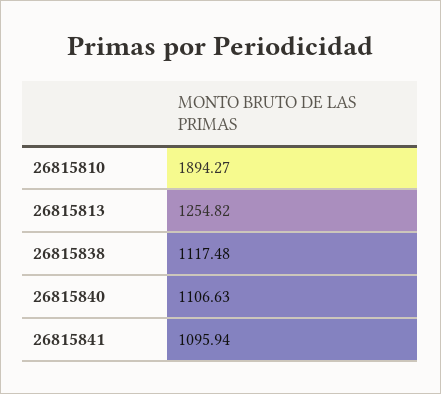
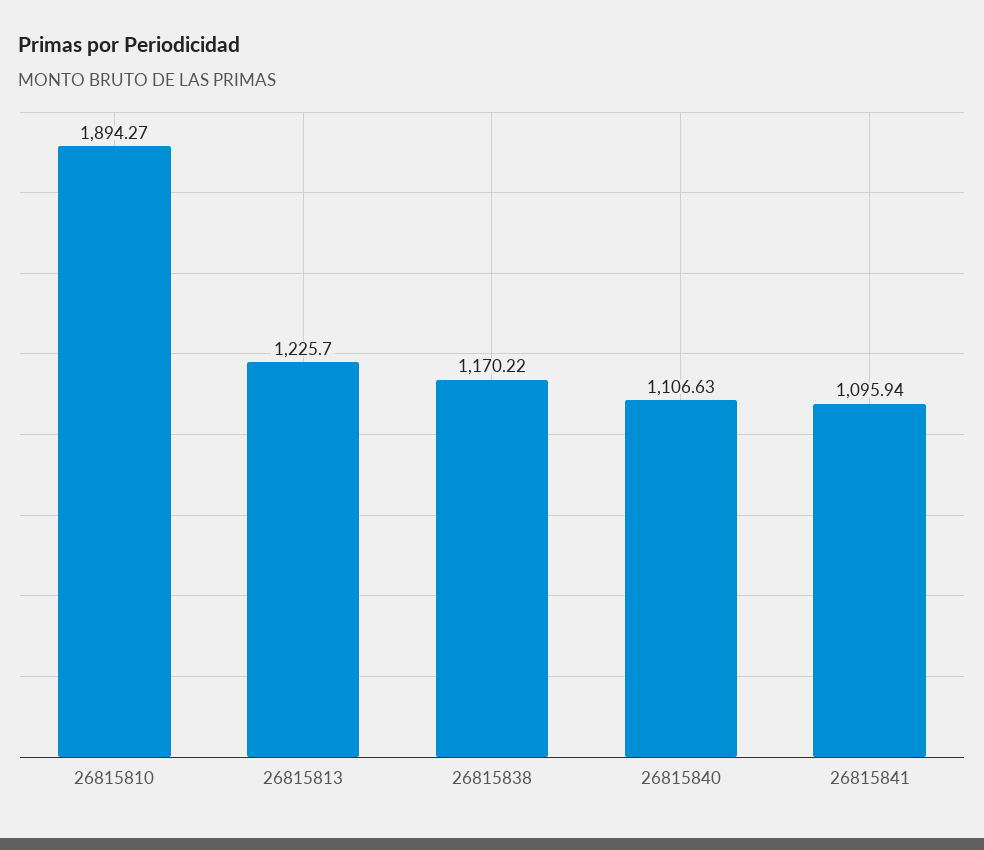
26815813: 1254.82 -> 1225.7
26815838: 1117.48 -> 1170.22

